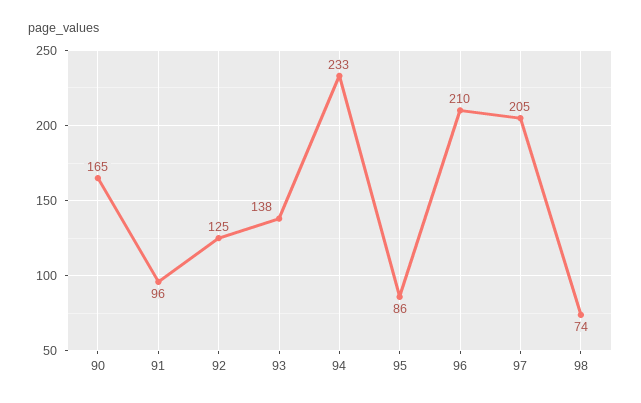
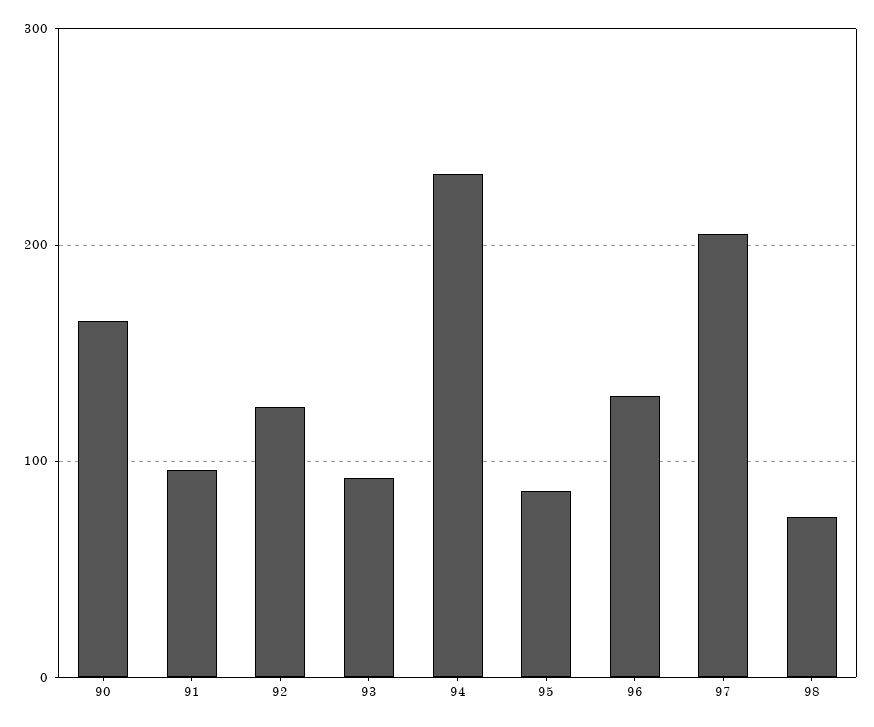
93: 138 -> 90
96: 210 -> 130

